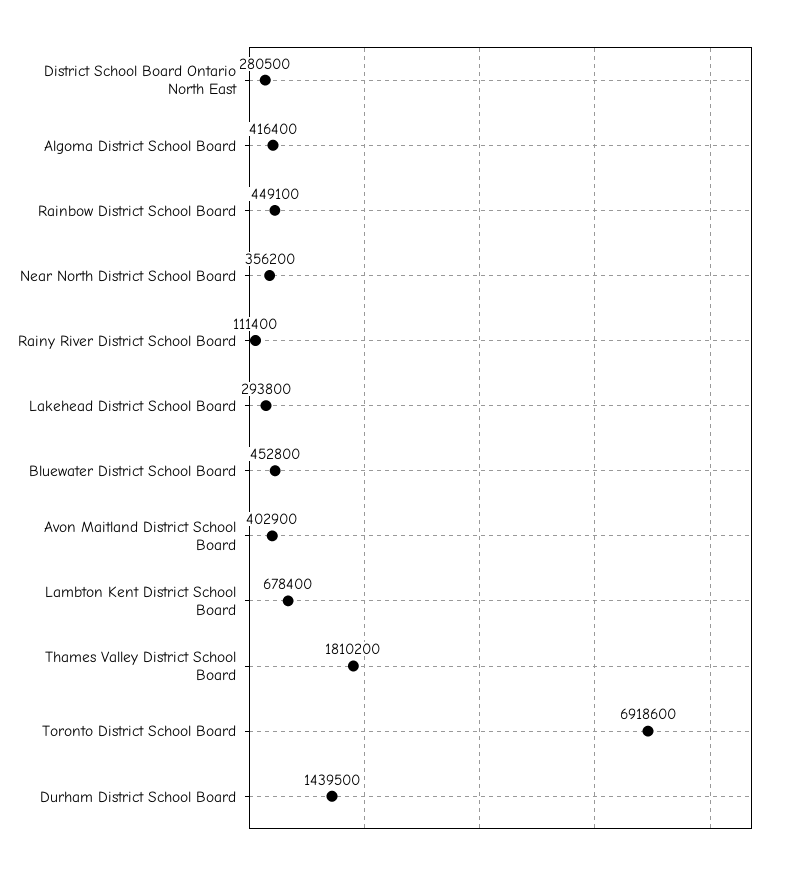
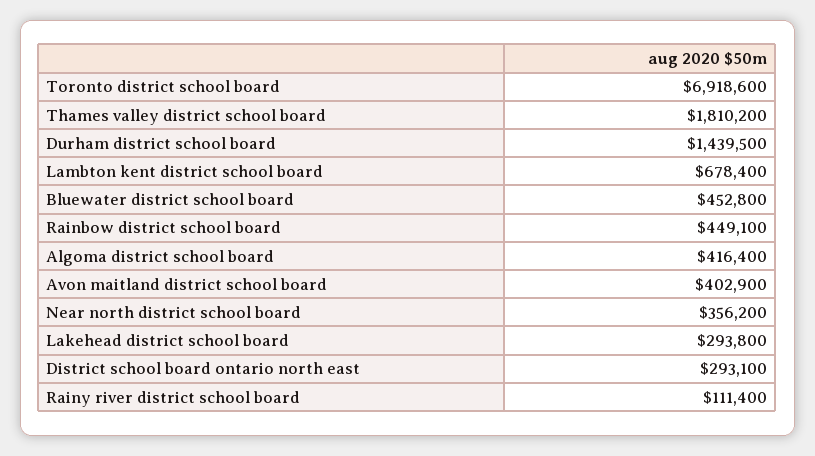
District School Board Ontario North East: 280500 -> 293100

